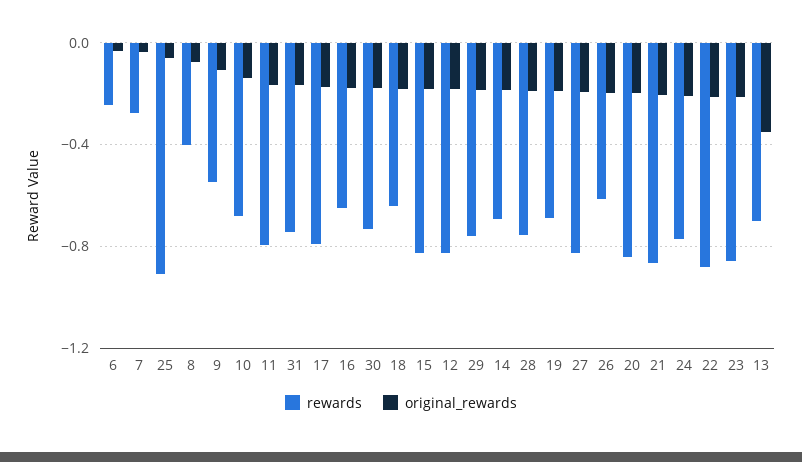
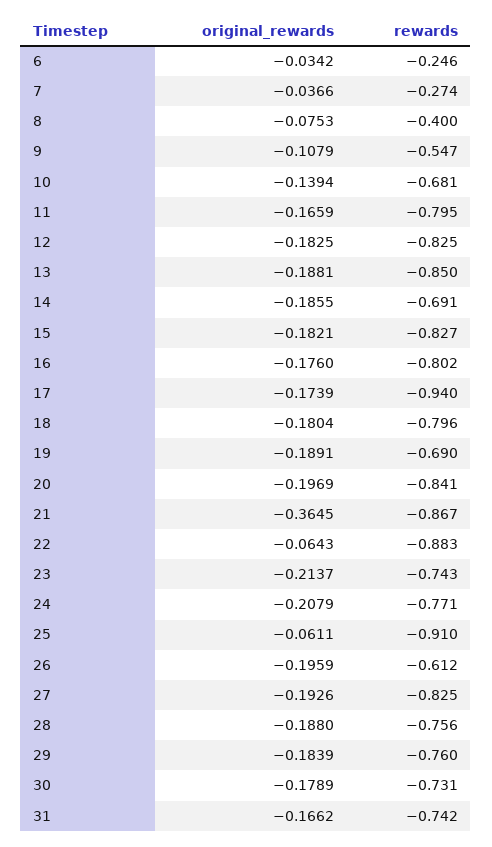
rewards, 17: -0.8 -> -0.94
rewards, 16: -0.65 -> -0.802
rewards, 18: -0.65 -> -0.796
original_rewards, 21: -0.2 -> -0.3645
original_rewards, 22: -0.2 -> -0.0643
rewards, 23: -0.85 -> -0.743
rewards, 13: -0.7 -> -0.85
original_rewards, 13: -0.35 -> -0.1881

